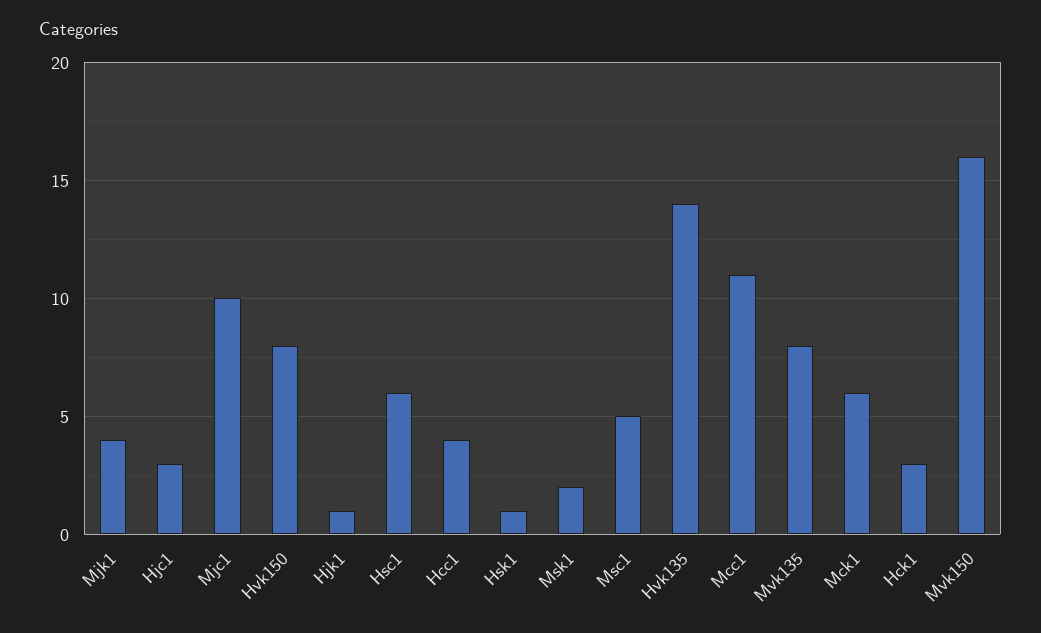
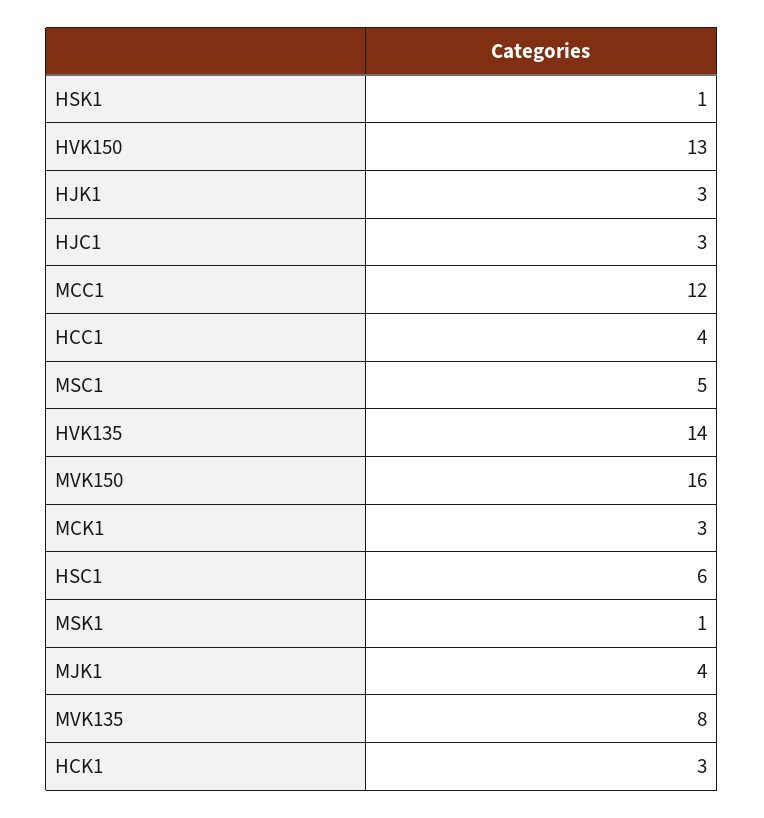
Mjc1: 10 -> none
Hvk150: 8 -> 13
Hjk1: 1 -> 3
Msk1: 2 -> 1
Mcc1: 11 -> 12
Mck1: 6 -> 3

